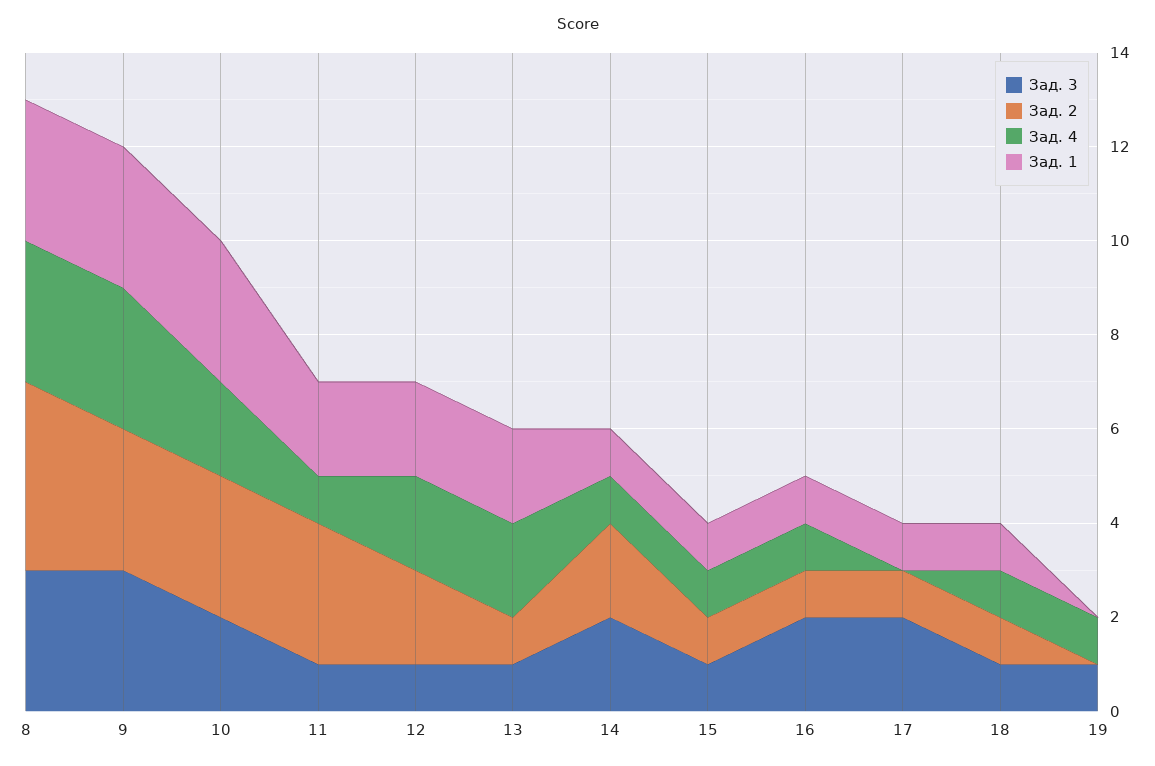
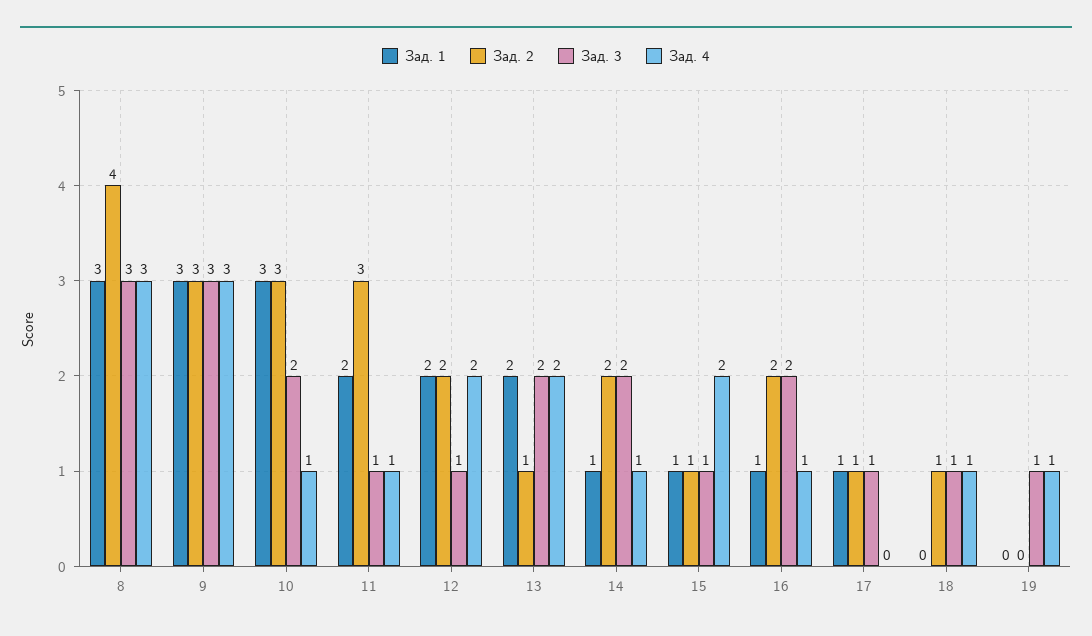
Зад. 4, 10: 2 -> 1
Зад. 3, 13: 1 -> 2
Зад. 4, 15: 1 -> 2
Зад. 2, 16: 1 -> 2
Зад. 3, 17: 2 -> 1
Зад. 1, 18: 1 -> 0

